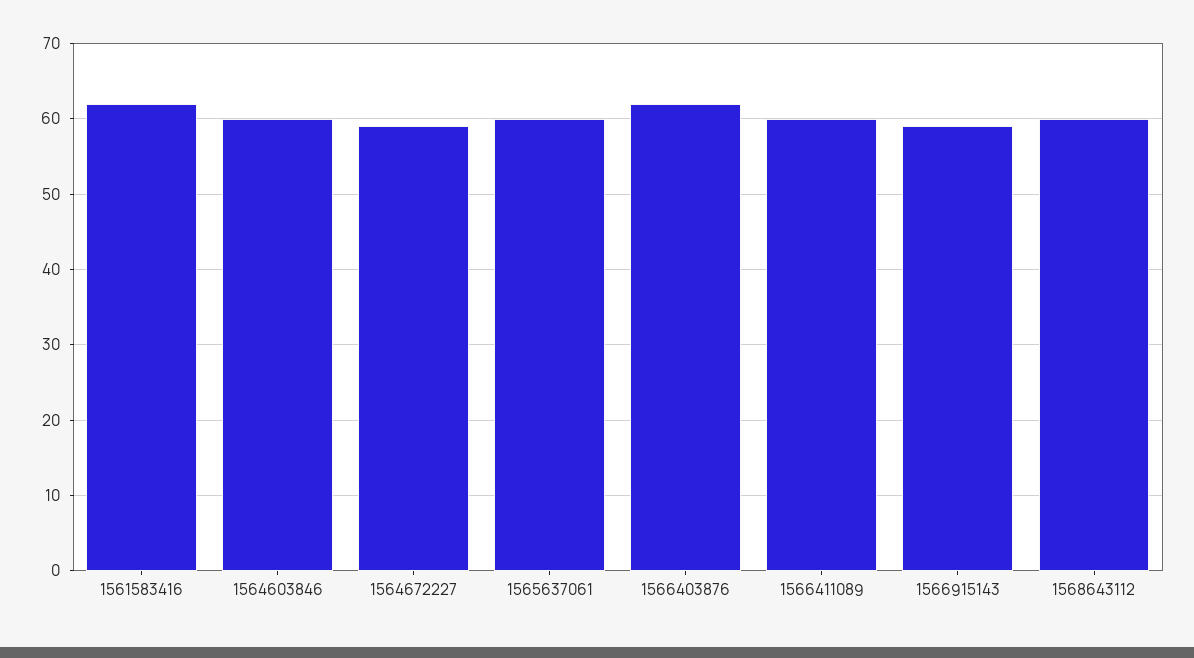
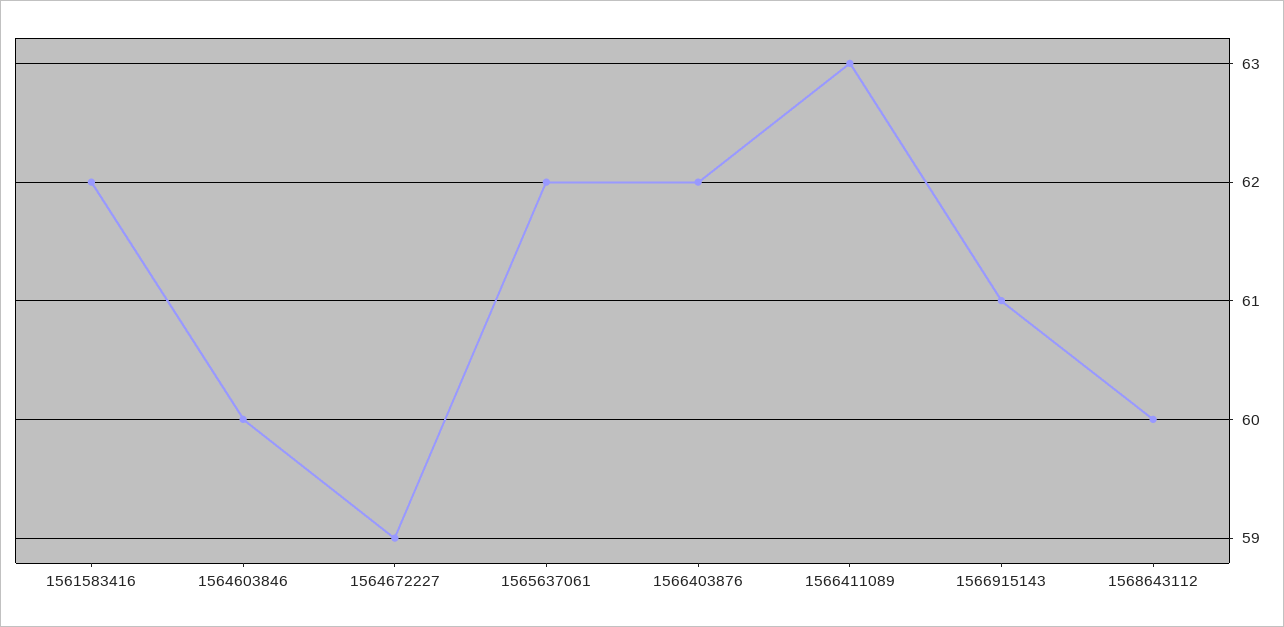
1565637061: 60 -> 62
1566411089: 60 -> 63
1566915143: 59 -> 61

